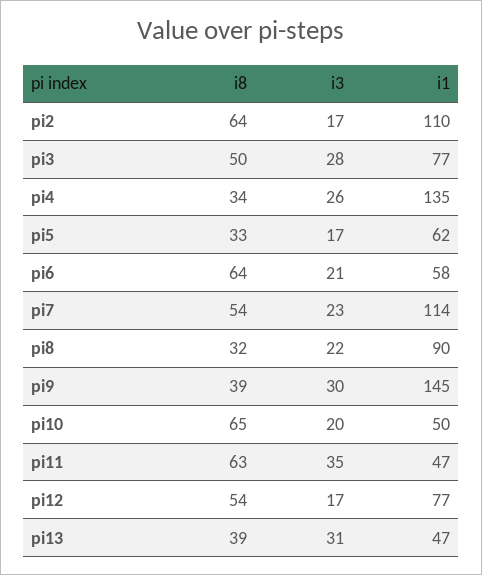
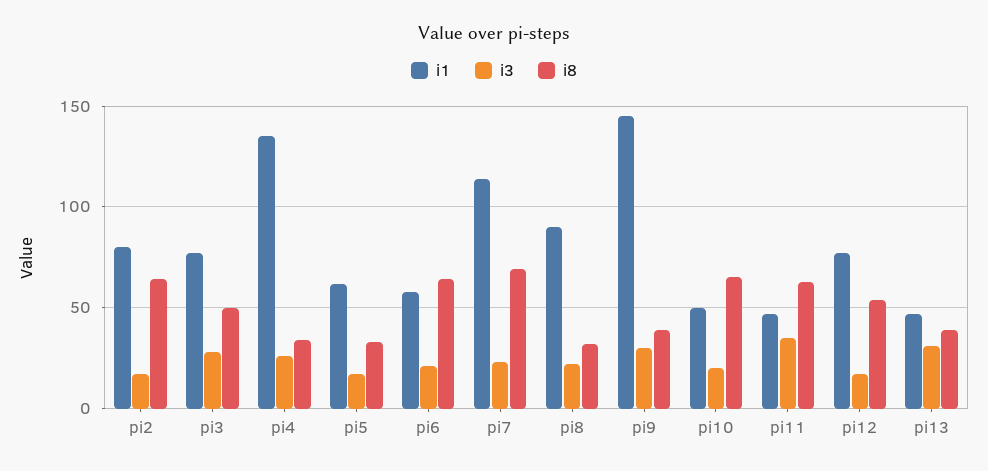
i1, pi2: 110 -> 80
i8, pi7: 54 -> 70

